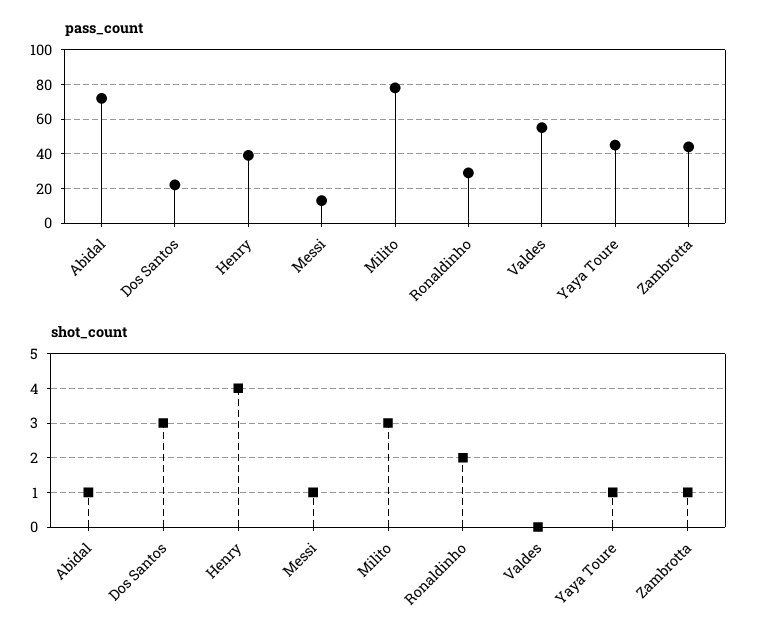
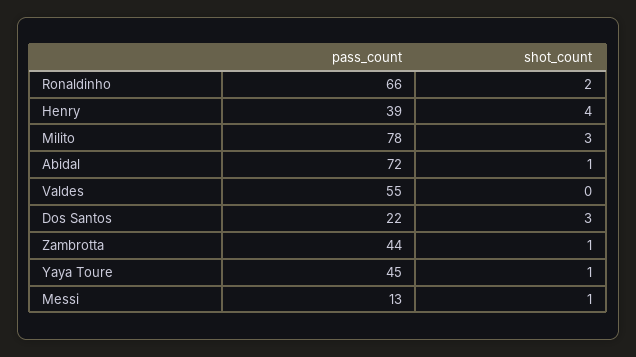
pass_count, Ronaldinho: 30 -> 66

